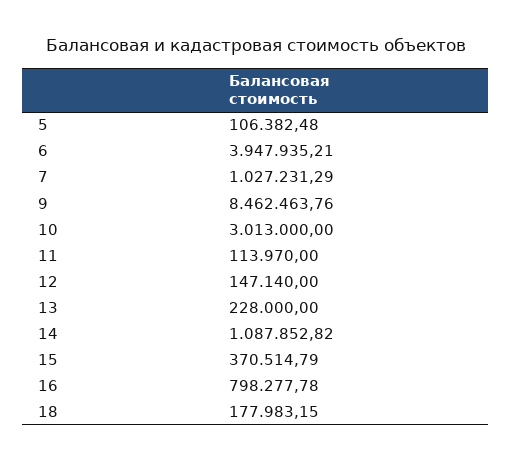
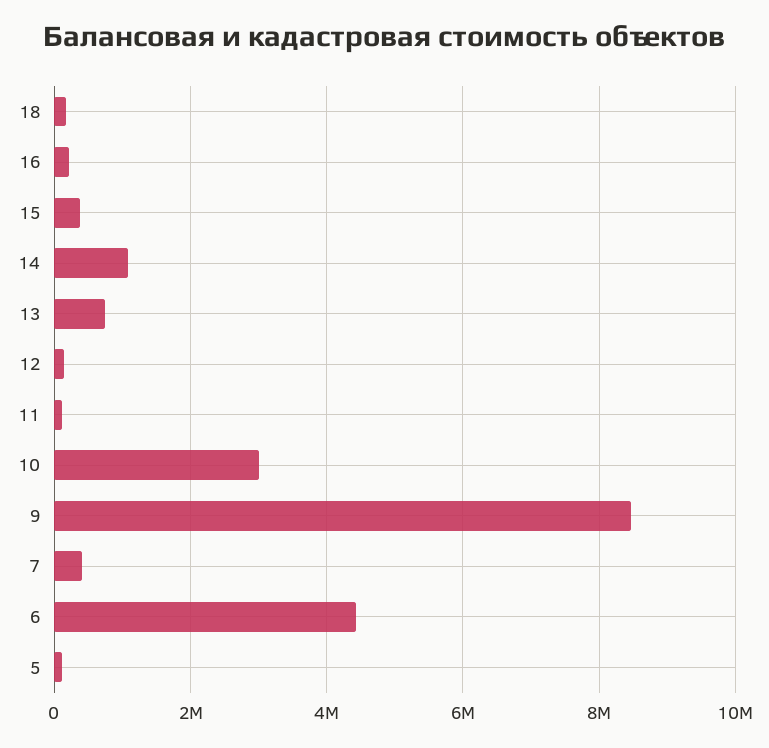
6: 3947935.21 -> 4400000
7: 1027231.29 -> 400000
13: 228000 -> 800000
16: 798277.78 -> 200000

